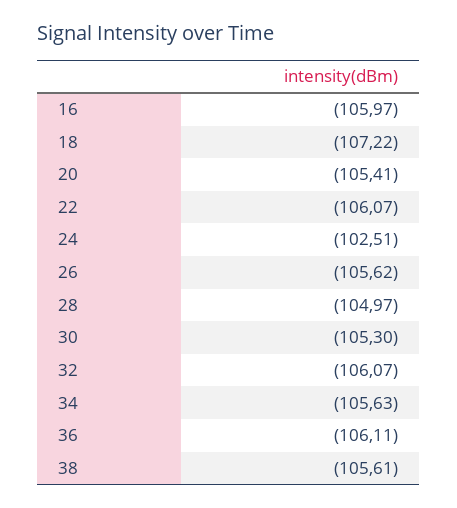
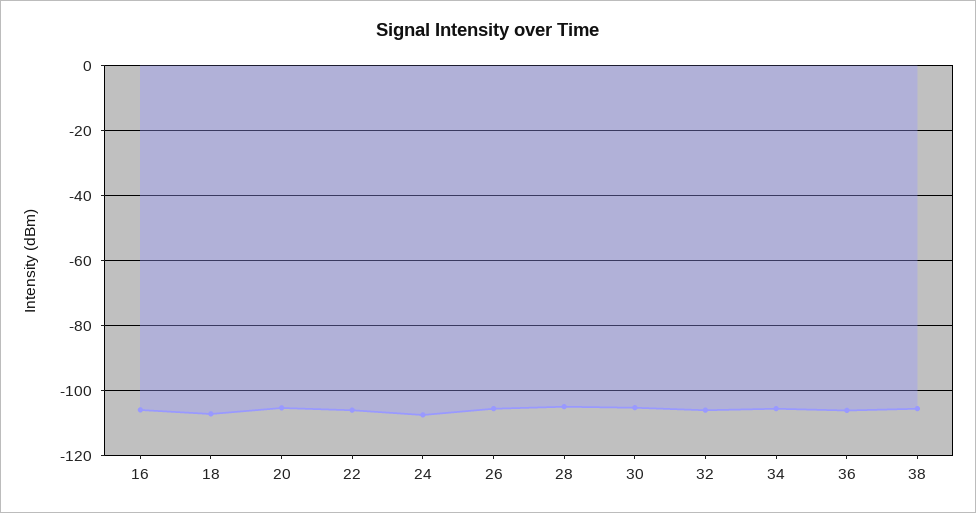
24: -102.51 -> -108

